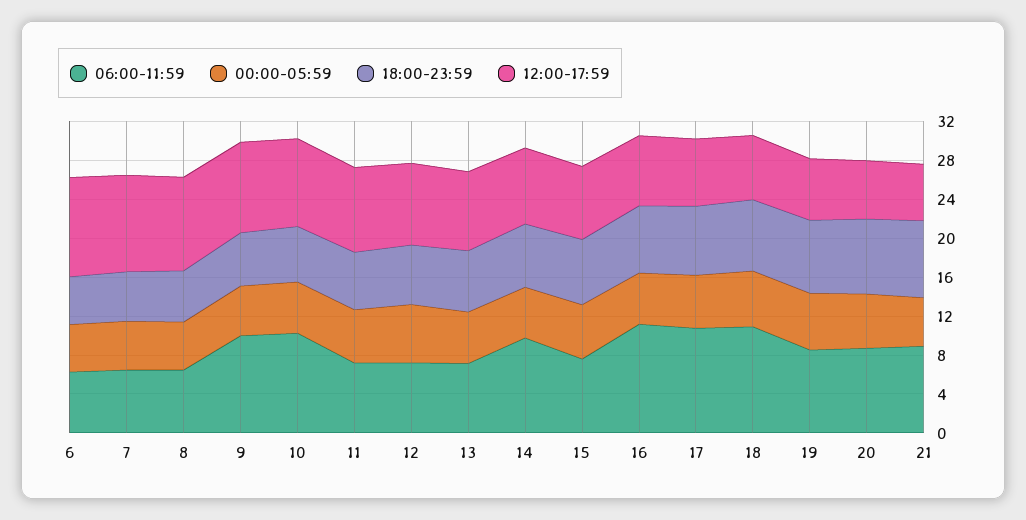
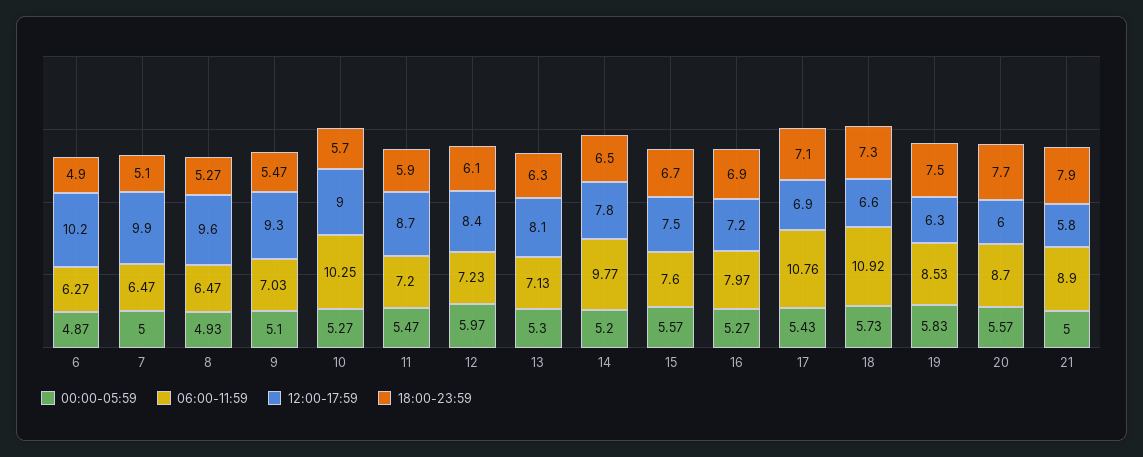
06:00-11:59, 9: 10 -> 7.03
06:00-11:59, 16: 11 -> 7.97

